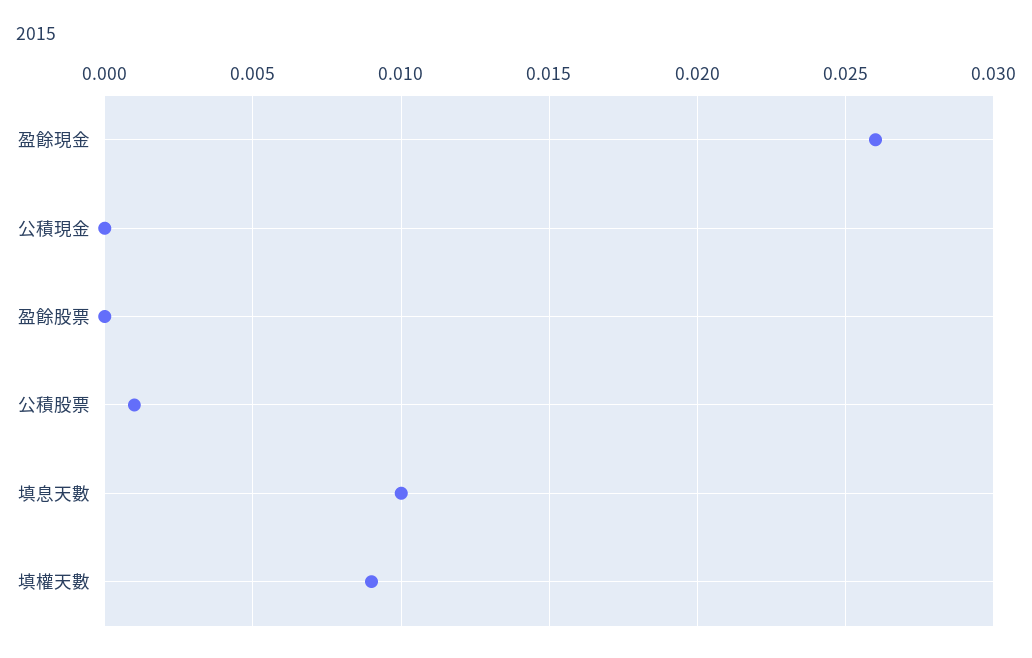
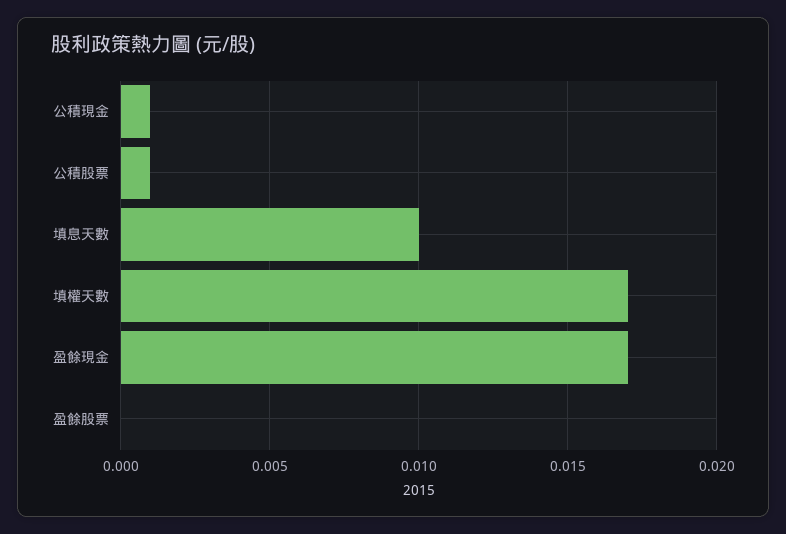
盈餘現金: 0.026 -> 0.017
公積現金: 0 -> 0.001
填權天數: 0.009 -> 0.017

